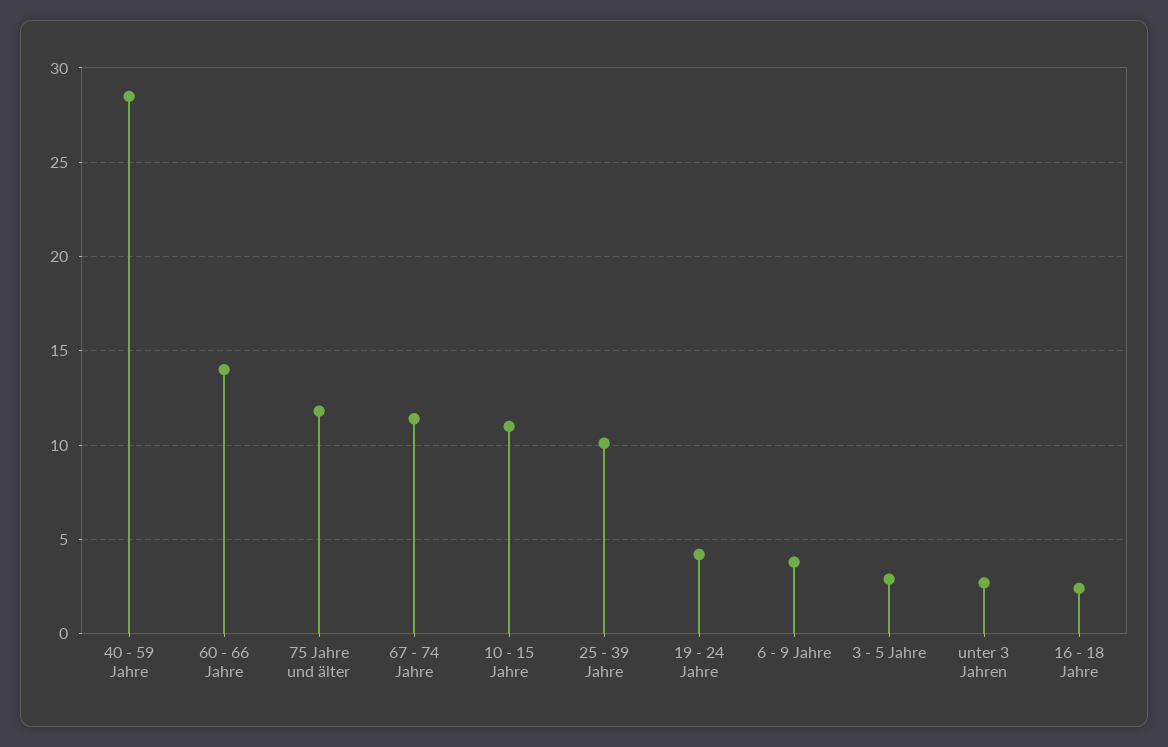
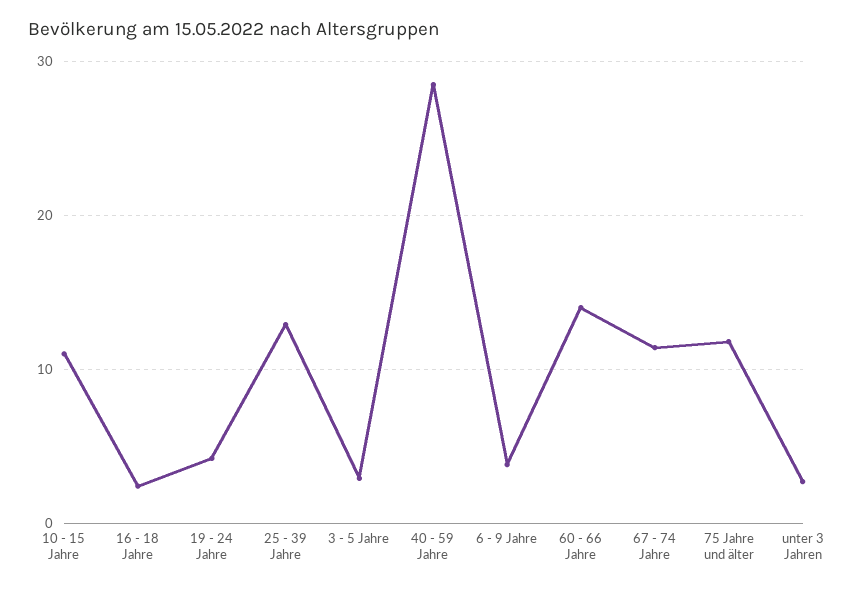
25 - 39 Jahre: 10 -> 13

